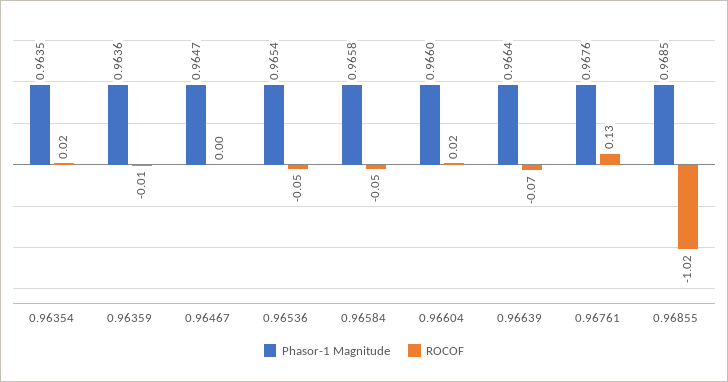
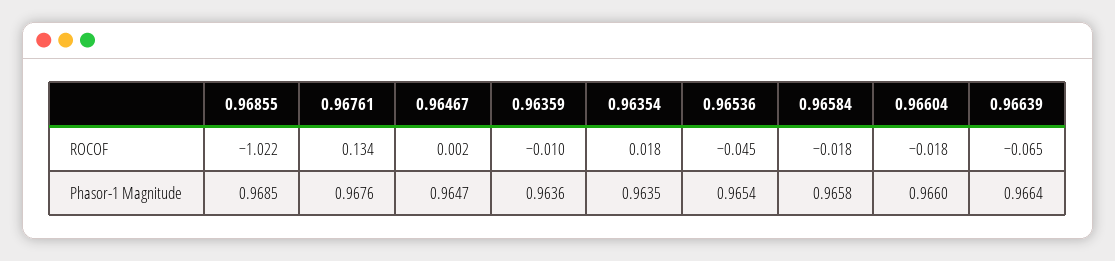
ROCOF, 0.96584: -0.05 -> -0.018
ROCOF, 0.96604: 0.02 -> -0.018

